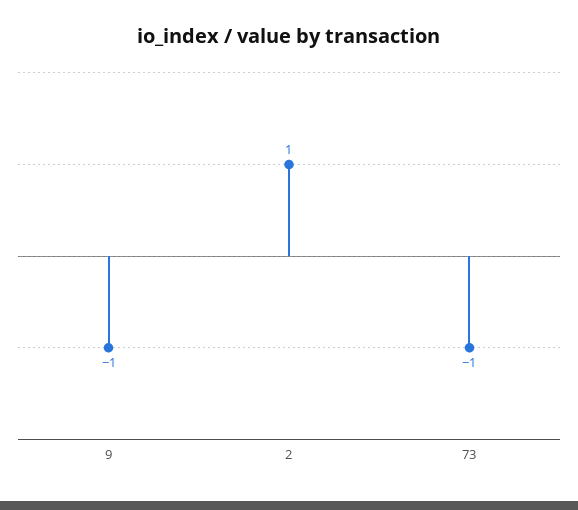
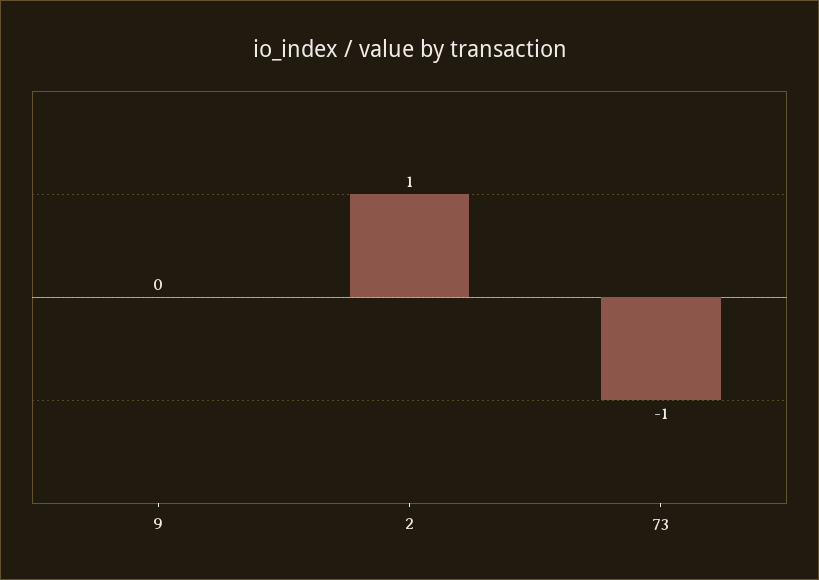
9: -1 -> 0

